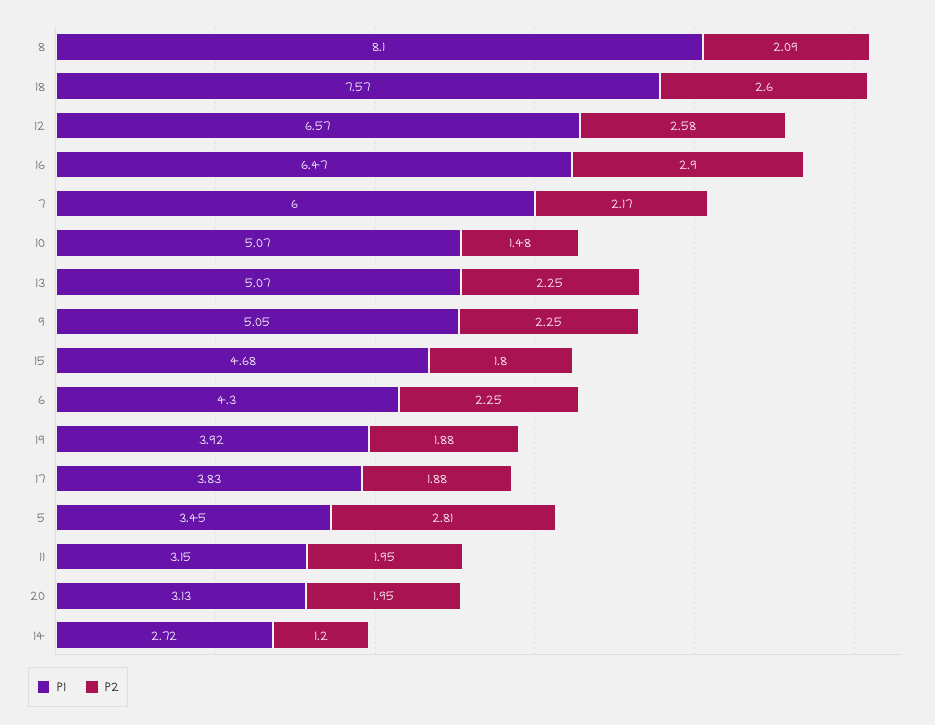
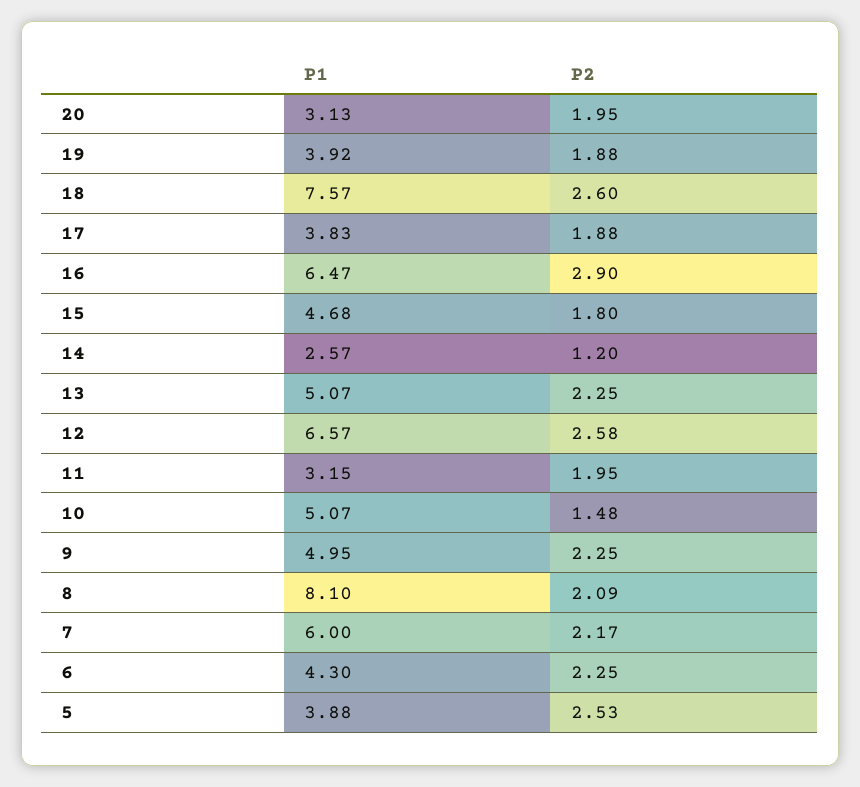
P1, 9: 5.05 -> 4.95
P1, 5: 3.45 -> 3.88
P2, 5: 2.81 -> 2.53
P1, 14: 2.72 -> 2.57

